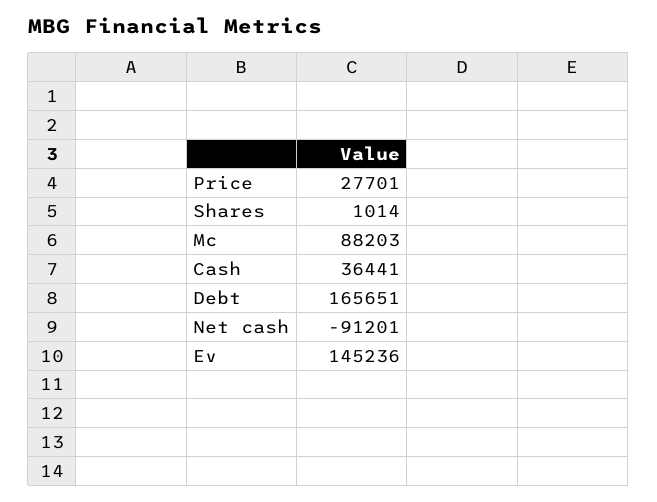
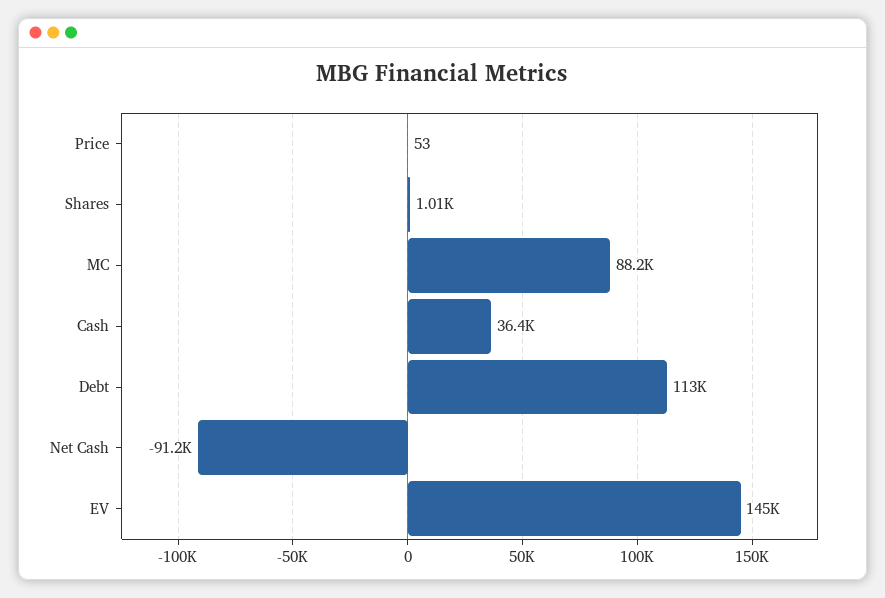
Price: 27701 -> 53
Debt: 165651 -> 113000

